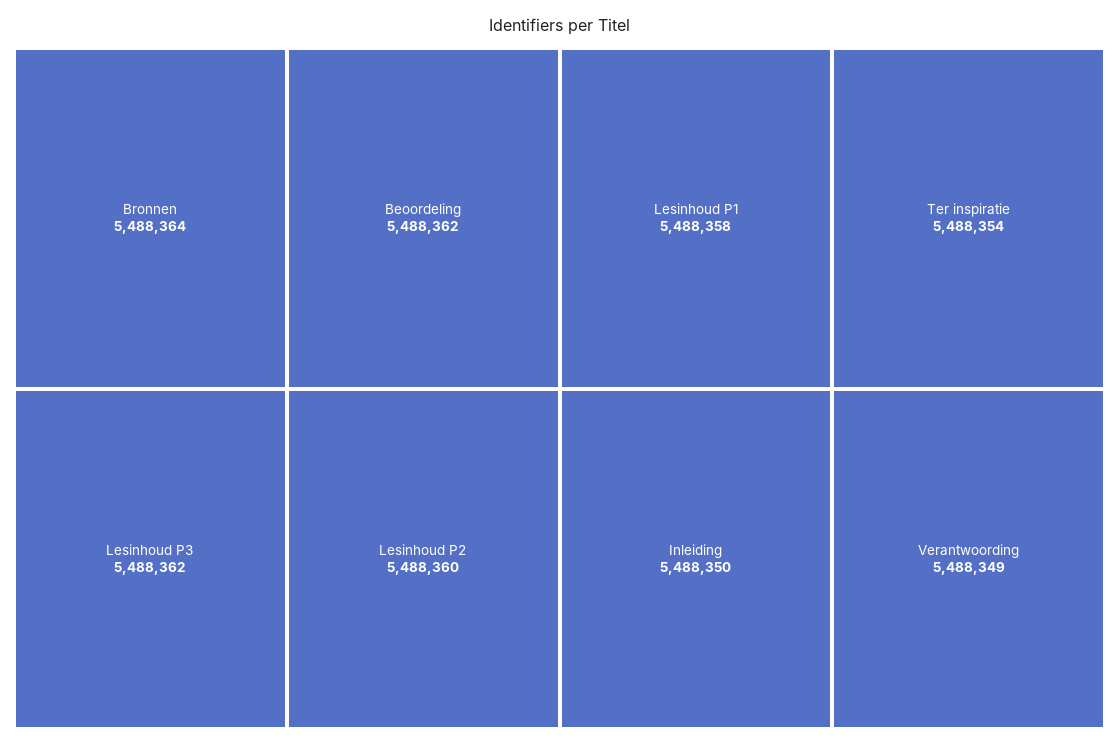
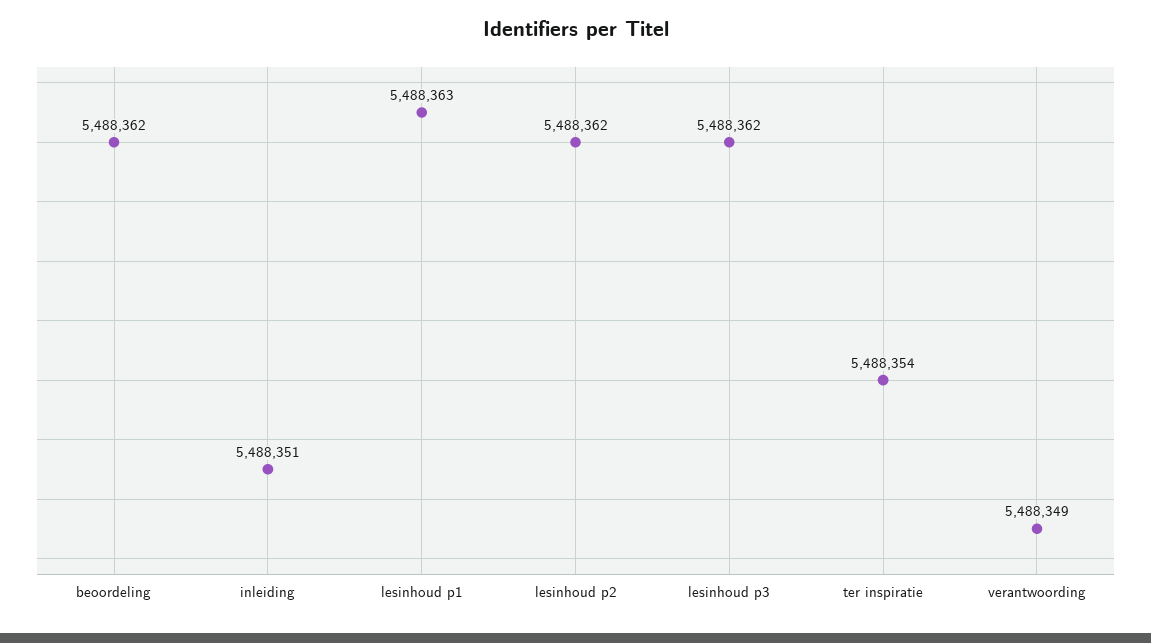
Bronnen: 5488364 -> none
Lesinhoud P2: 5488360 -> 5488362
Lesinhoud P1: 5488358 -> 5488363
Inleiding: 5488350 -> 5488351

